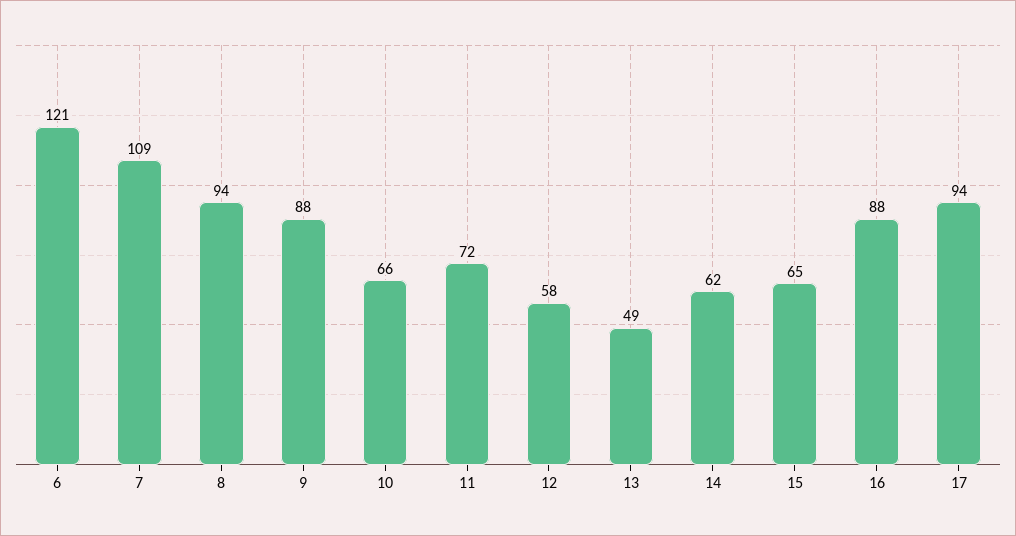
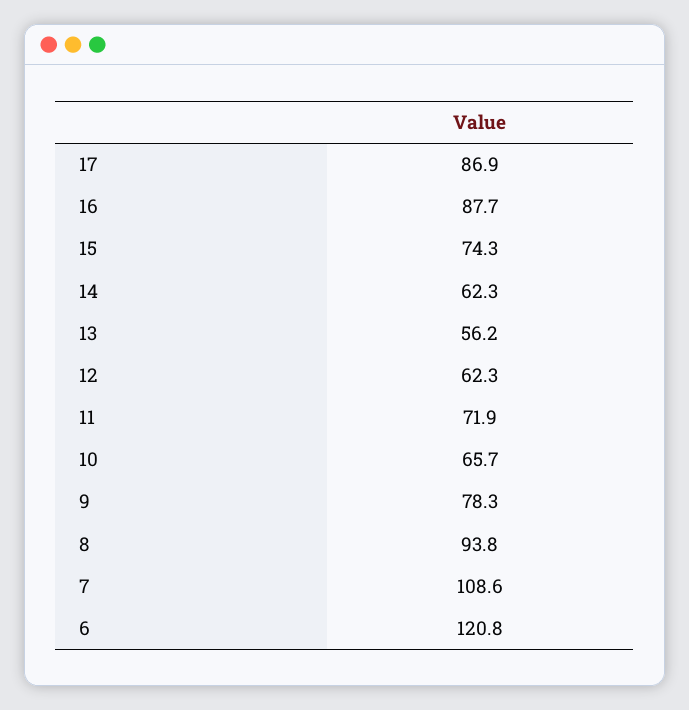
9: 88 -> 78.3
12: 58 -> 62.3
13: 49 -> 56.2
15: 65 -> 74.3
17: 94 -> 86.9

